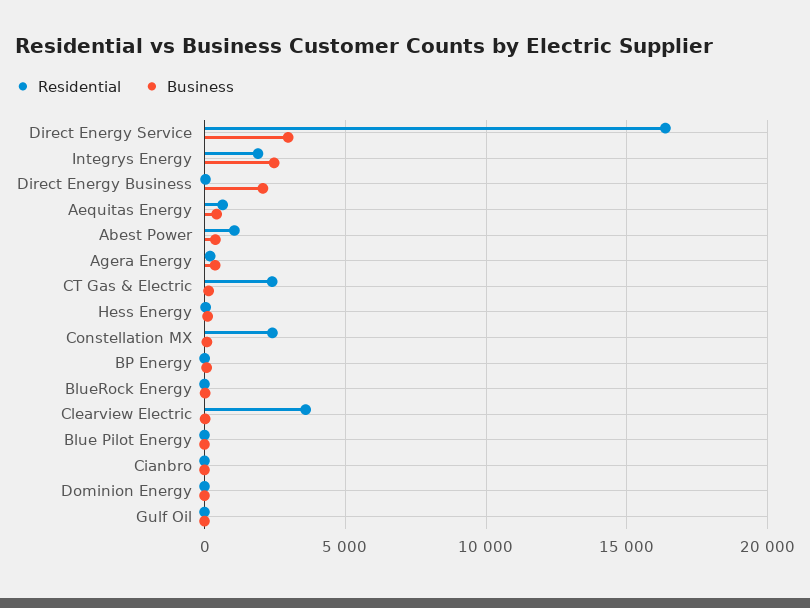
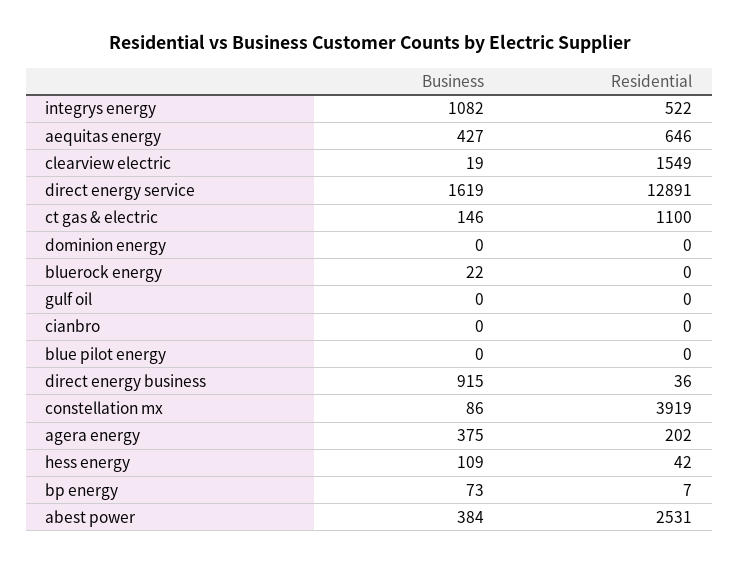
Residential, Direct Energy Service: 16500 -> 12891
Business, Direct Energy Service: 3000 -> 1619
Residential, Integrys Energy: 2000 -> 522
Business, Integrys Energy: 2500 -> 1082
Business, Direct Energy Business: 2000 -> 915
Residential, Abest Power: 1000 -> 2531
Residential, CT Gas & Electric: 2500 -> 1100
Residential, Constellation MX: 2500 -> 3919
Residential, Clearview Electric: 3500 -> 1549

